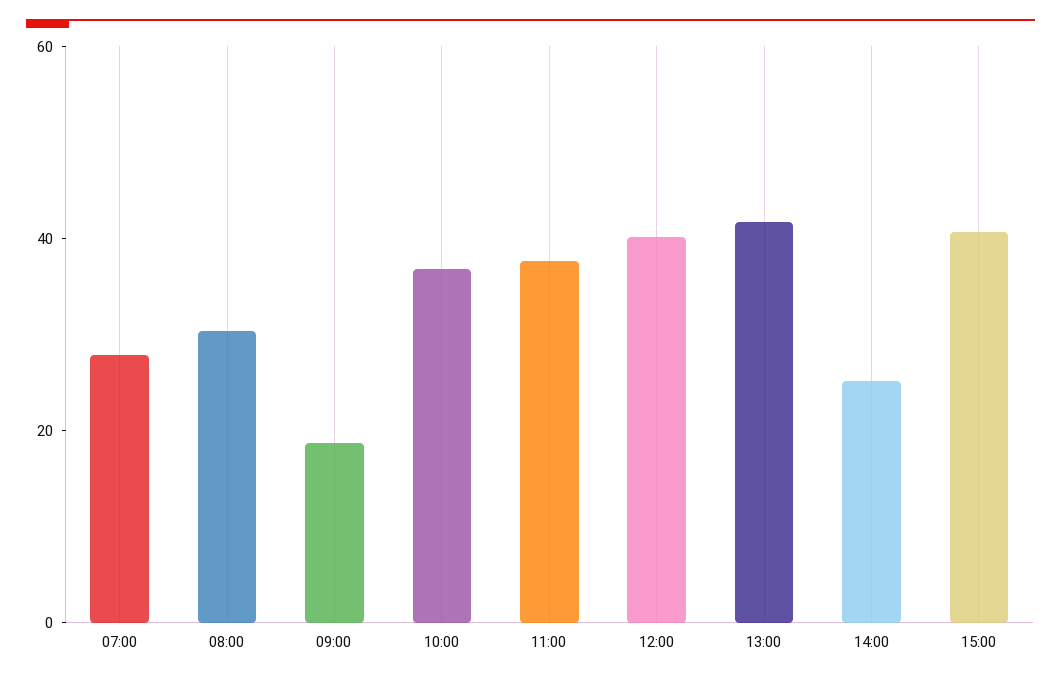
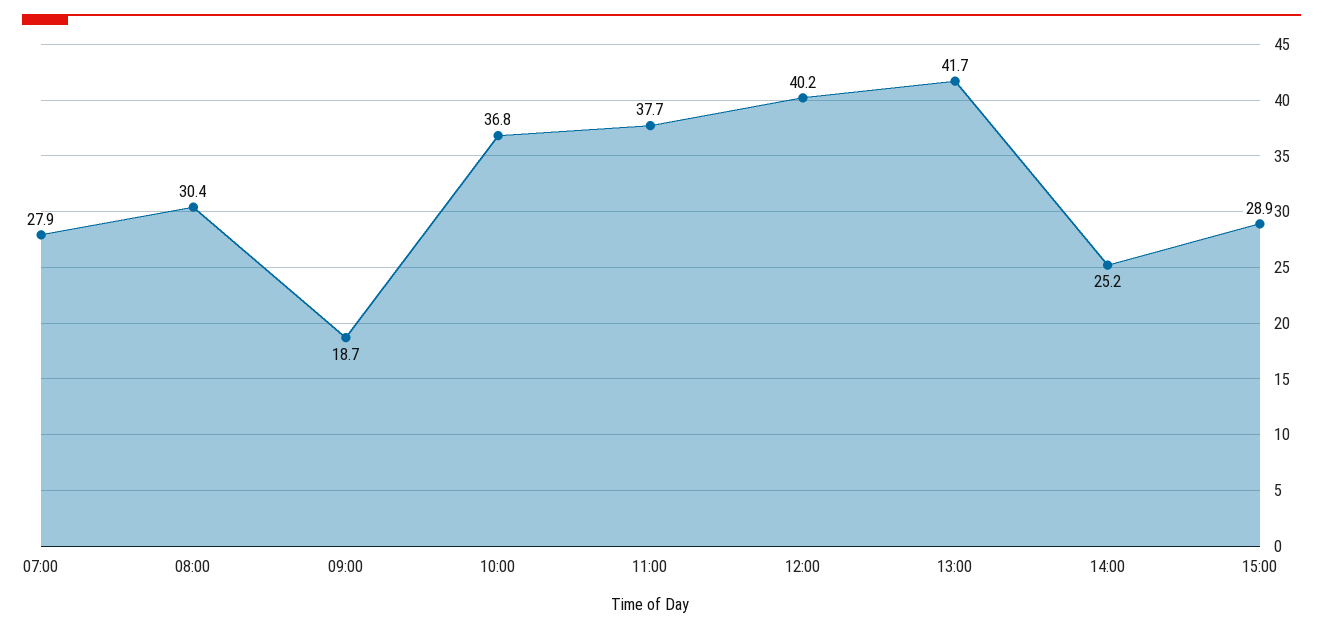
15:00: 40 -> 28.9

